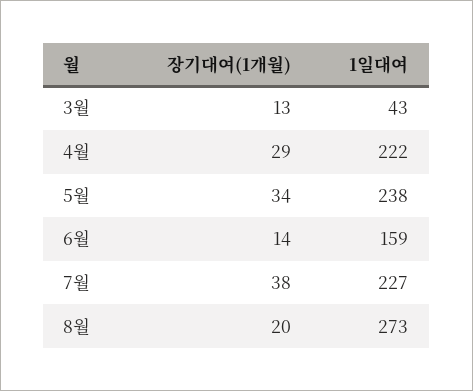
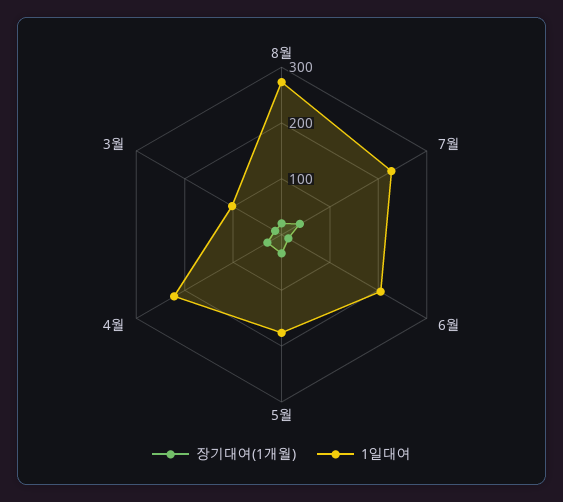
1일대여, 3월: 43 -> 100
1일대여, 5월: 238 -> 180
1일대여, 6월: 159 -> 200

